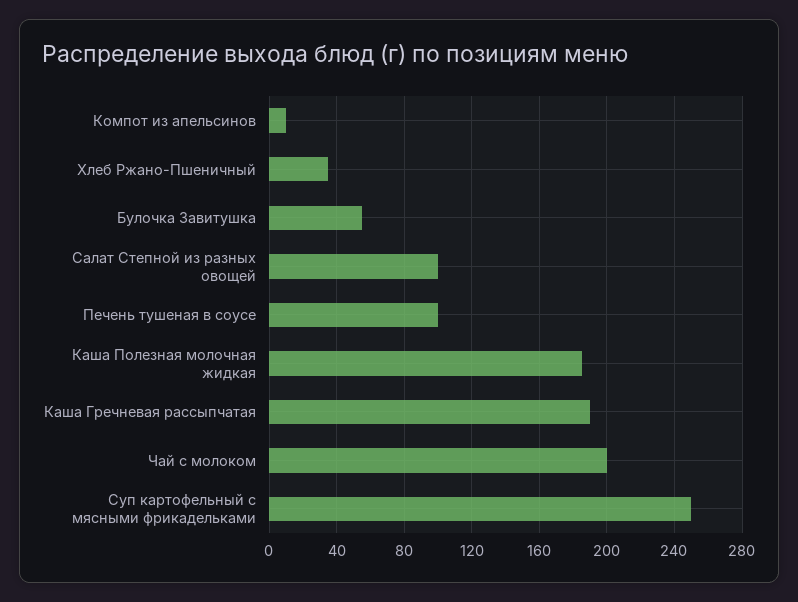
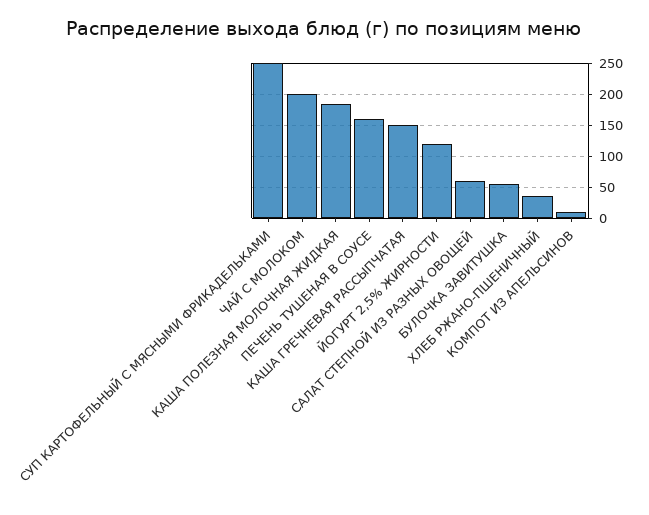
Салат Степной из разных овощей: 100 -> 60
Печень тушеная в соусе: 100 -> 160
Каша Гречневая рассыпчатая: 190 -> 150
ЙОГУРТ 2,5% ЖИРНОСТИ: none -> 120

